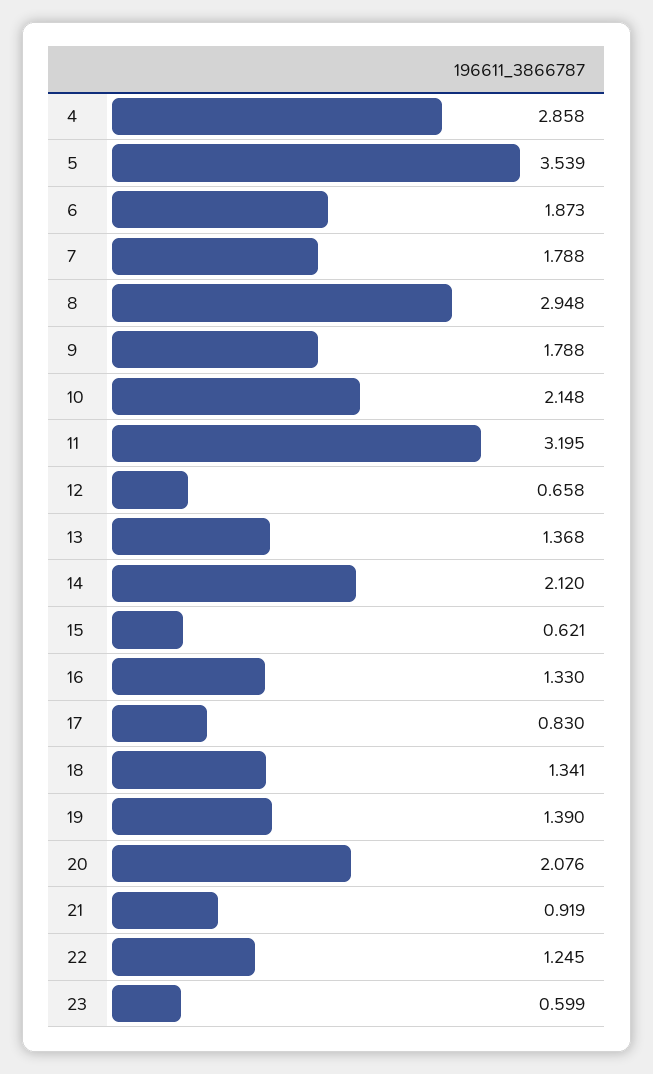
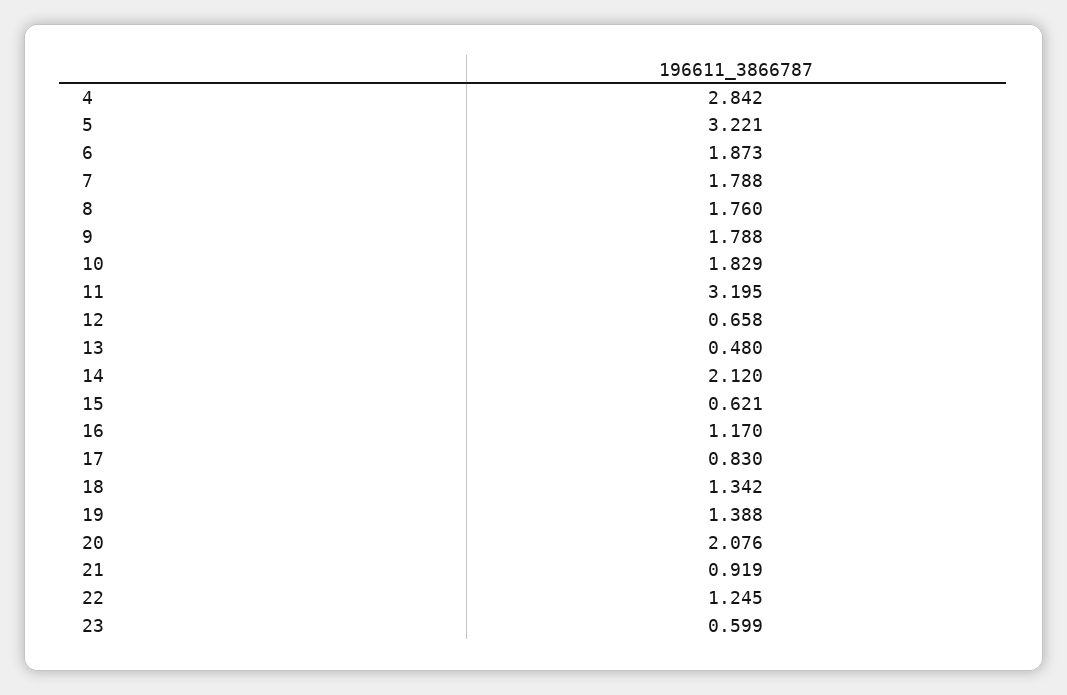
4: 2.858 -> 2.842
5: 3.539 -> 3.221
8: 2.948 -> 1.76
10: 2.148 -> 1.829
13: 1.368 -> 0.48
16: 1.33 -> 1.17
18: 1.341 -> 1.342
19: 1.39 -> 1.388

